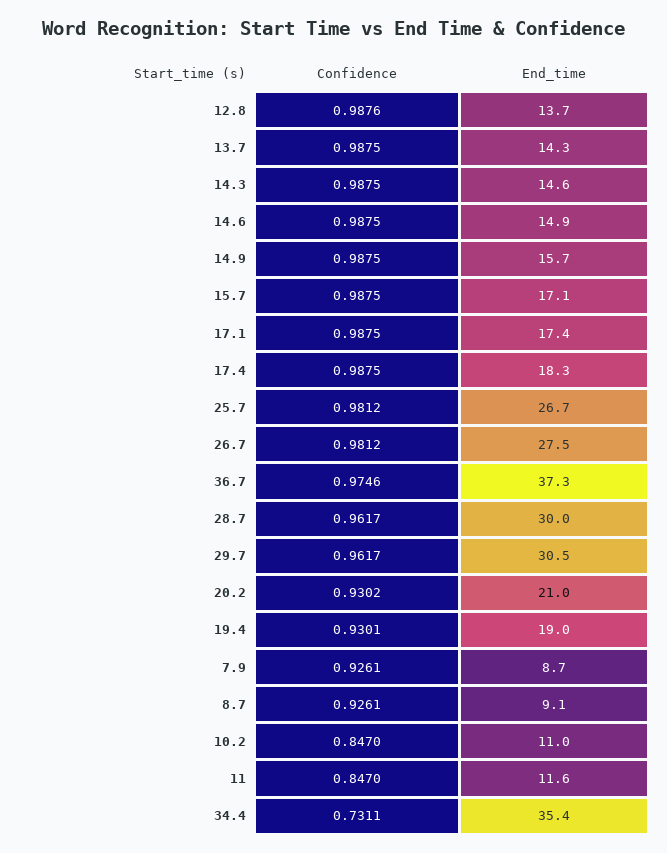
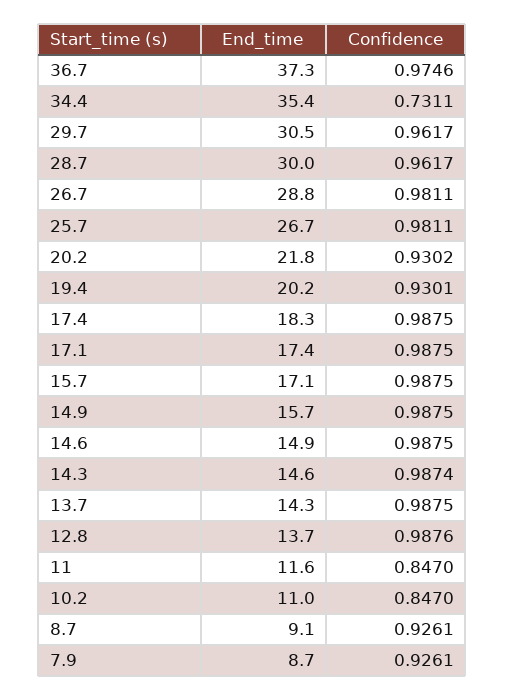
Confidence, 14.3: 0.9875 -> 0.9874
Confidence, 25.7: 0.9812 -> 0.9811
Confidence, 26.7: 0.9812 -> 0.9811
End_time, 26.7: 27.5 -> 28.8
End_time, 20.2: 21 -> 21.8
End_time, 19.4: 19 -> 20.2

